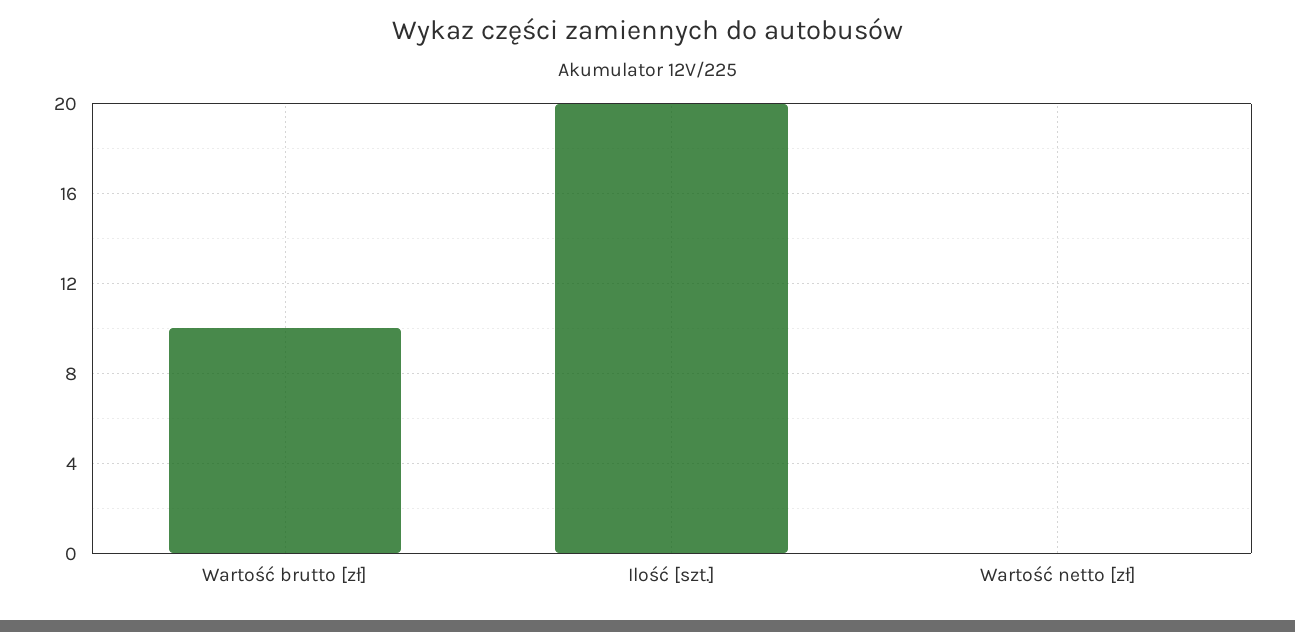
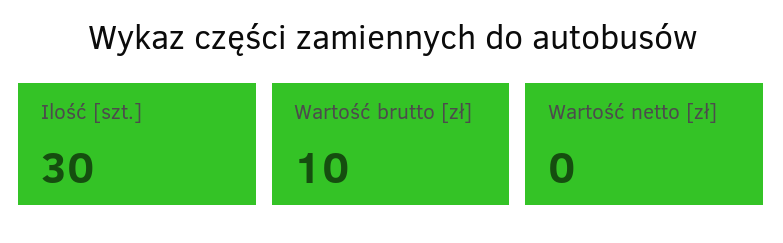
Ilość [szt.]: 20 -> 30

